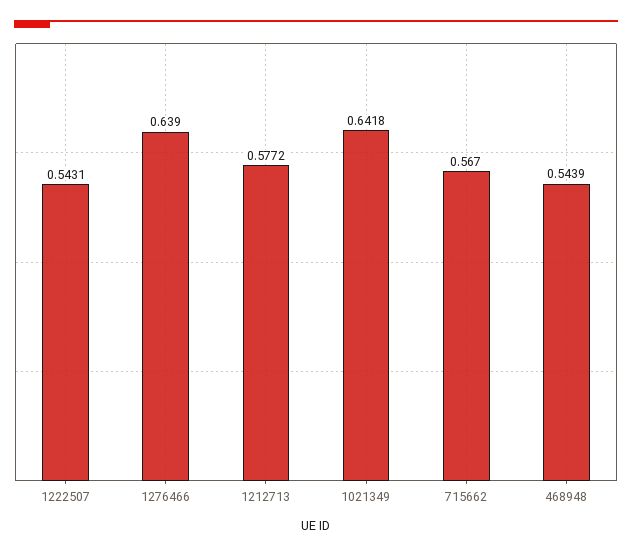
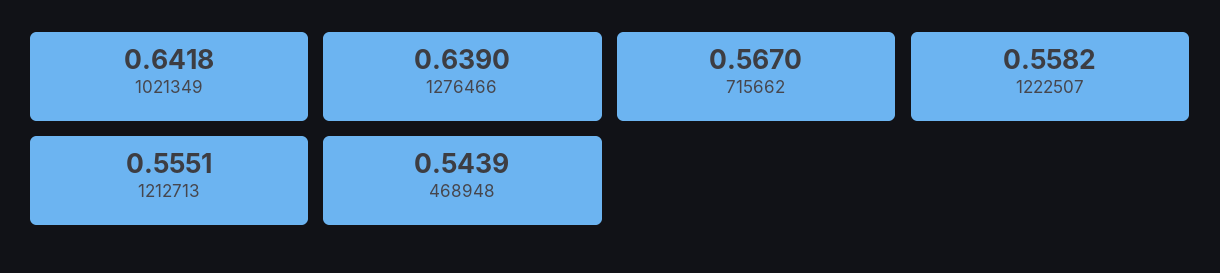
1222507: 0.5431 -> 0.5582
1212713: 0.5772 -> 0.5551

